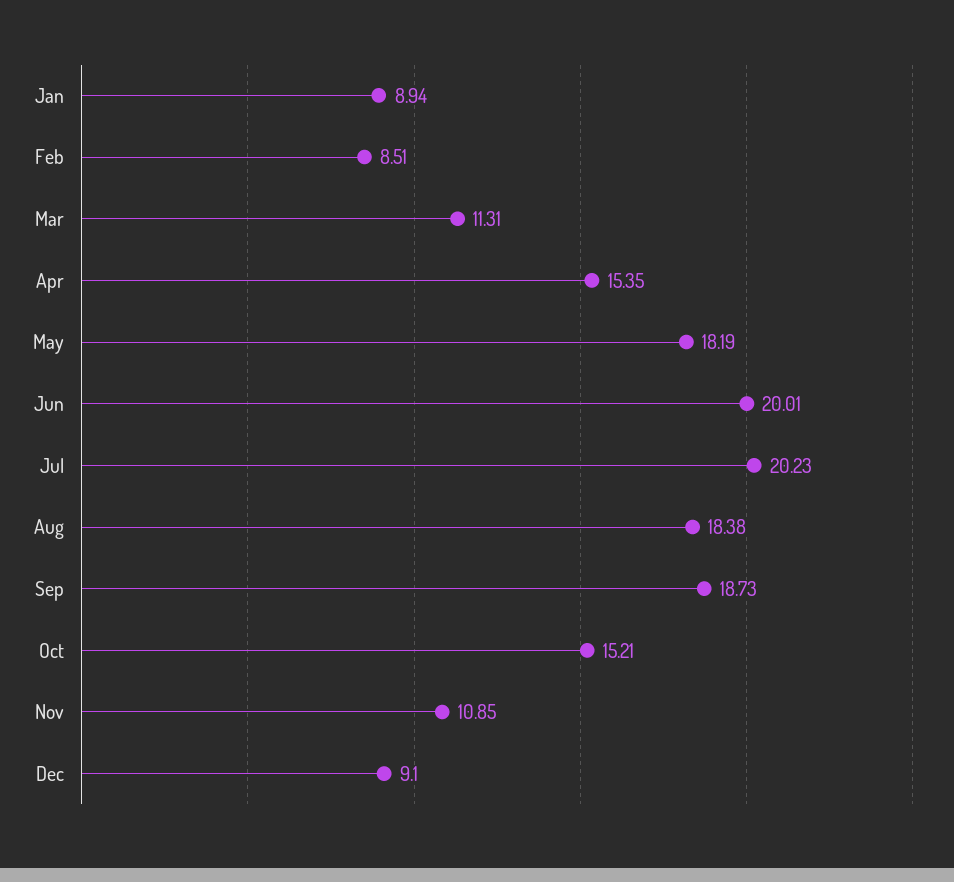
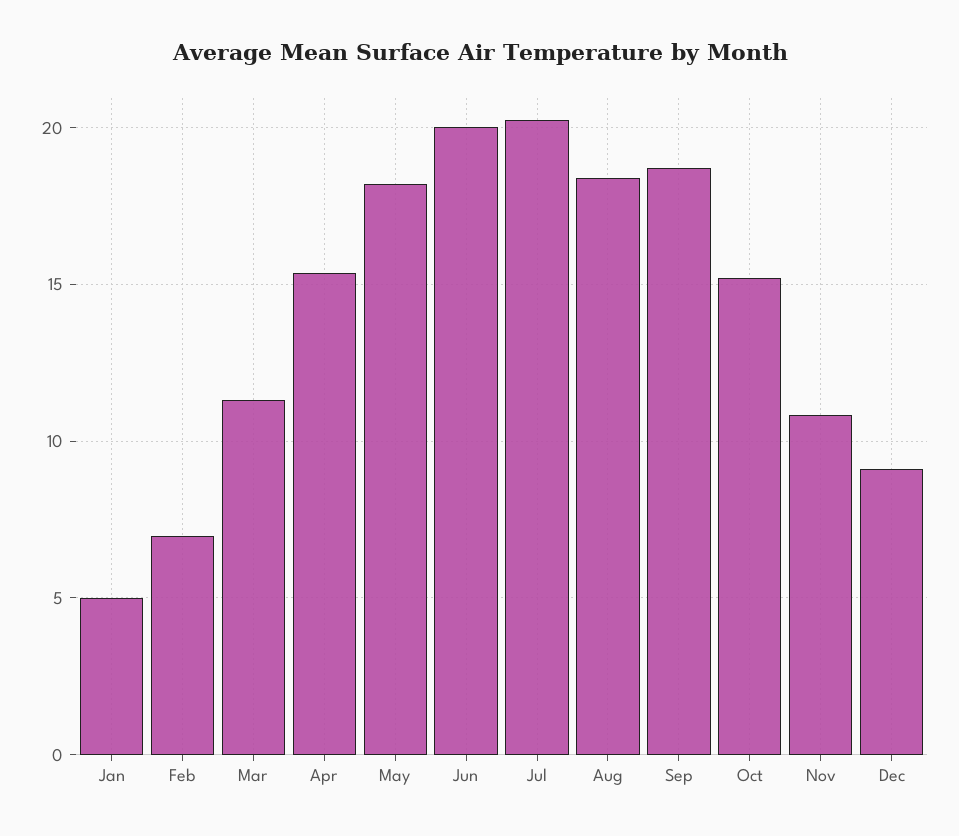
Jan: 8.94 -> 5
Feb: 8.51 -> 7

